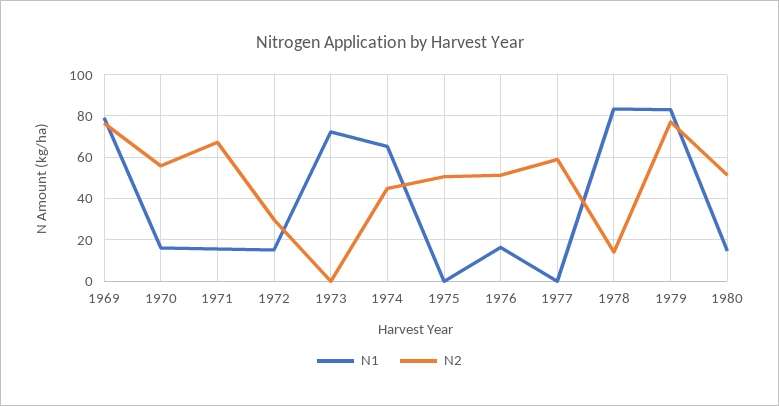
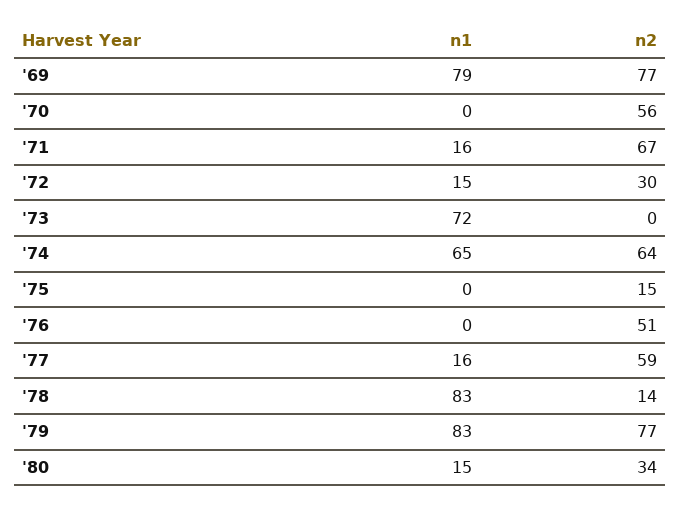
N1, 1970: 15 -> 0
N2, 1974: 45 -> 64
N2, 1975: 50 -> 15
N1, 1976: 15 -> 0
N1, 1977: 0 -> 16
N2, 1980: 50 -> 34

